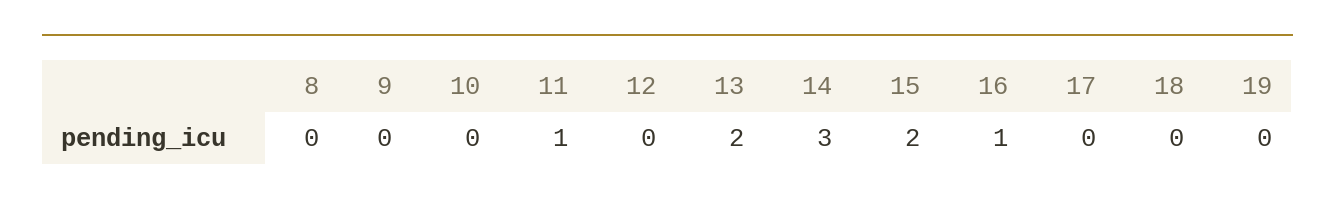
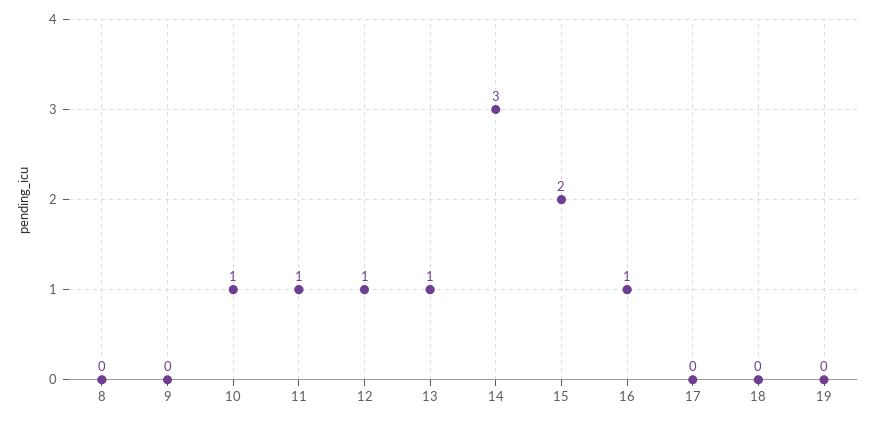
10: 0 -> 1
12: 0 -> 1
13: 2 -> 1

